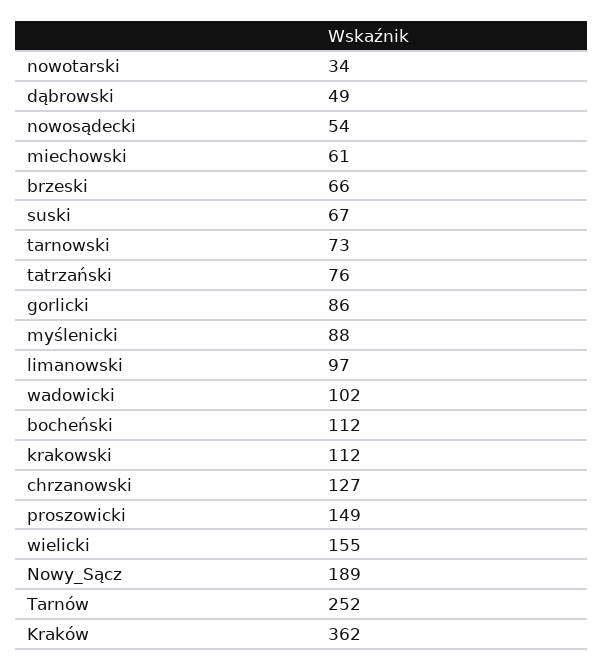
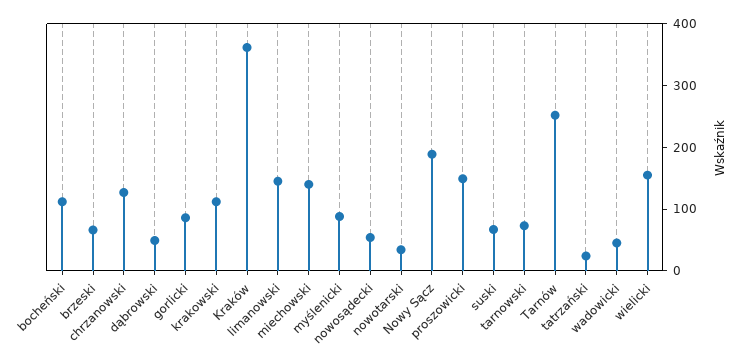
miechowski: 61 -> 140
tatrzański: 76 -> 20
limanowski: 97 -> 140
wadowicki: 102 -> 40

